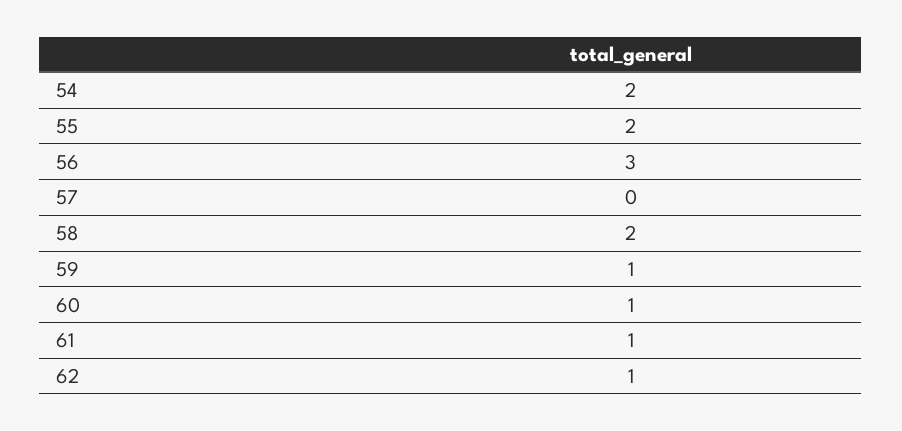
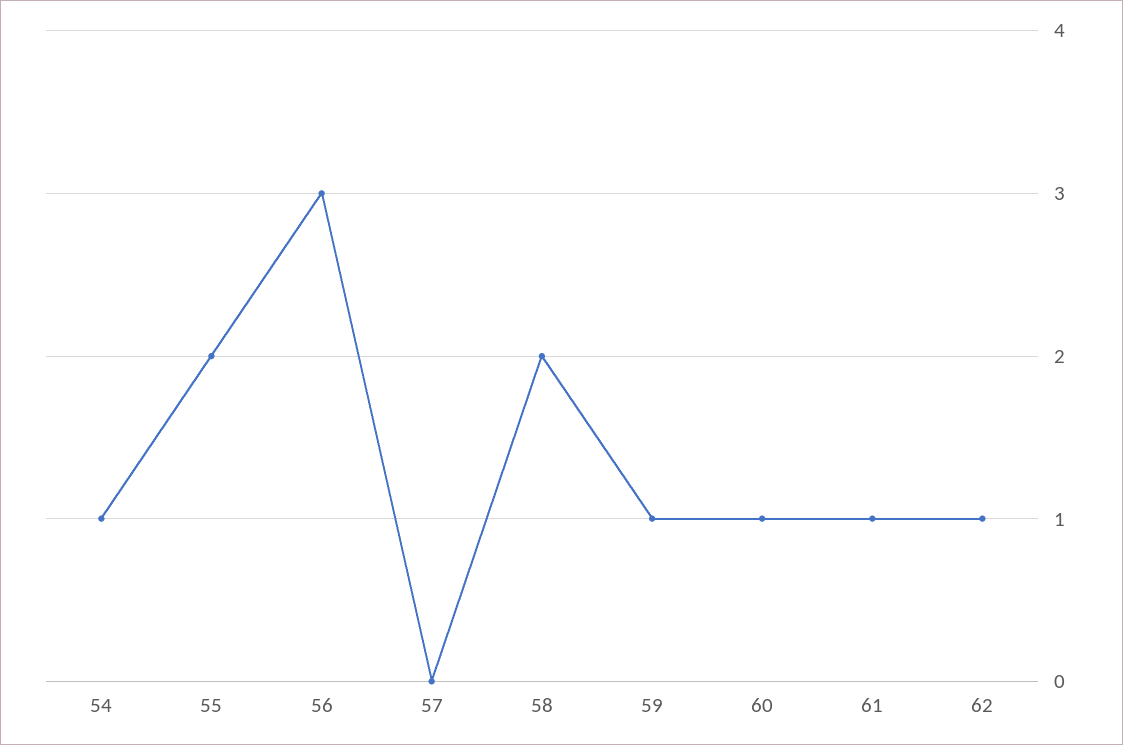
54: 2 -> 1

